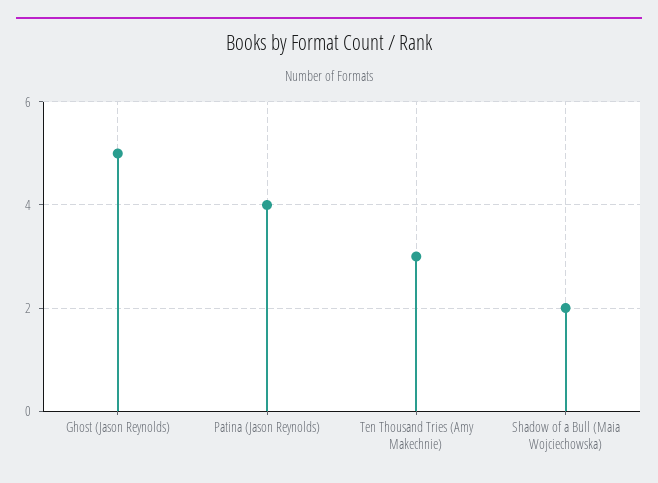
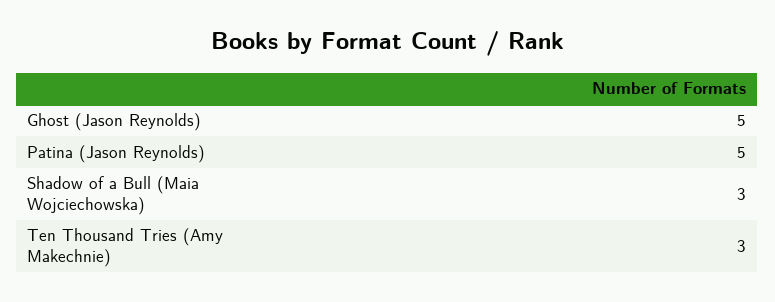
Patina (Jason Reynolds): 4 -> 5
Shadow of a Bull (Maia Wojciechowska): 2 -> 3

